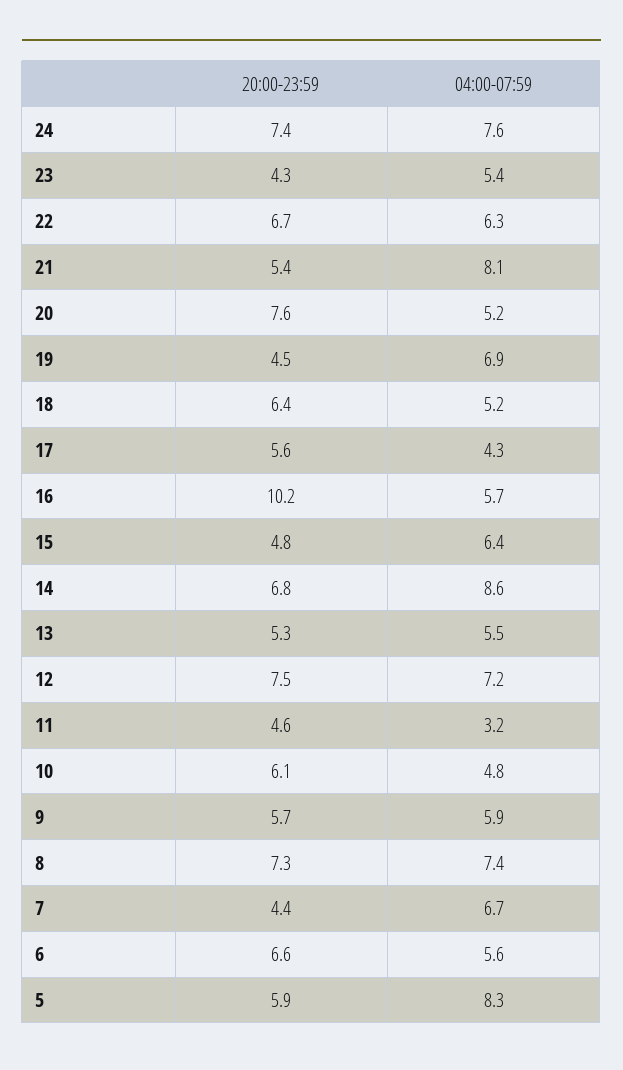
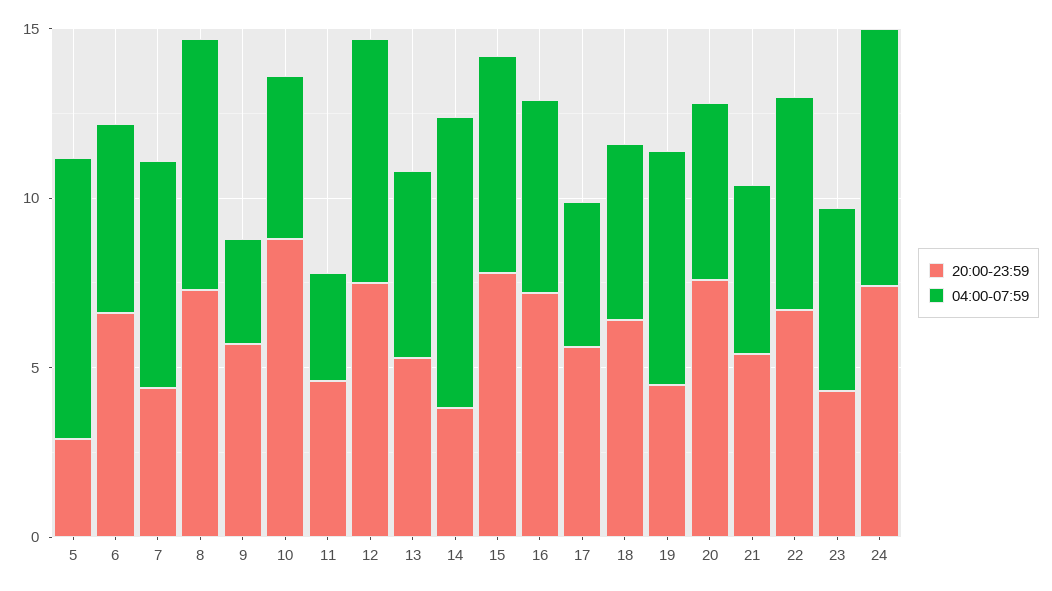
04:00-07:59, 21: 8.1 -> 5
20:00-23:59, 16: 10.2 -> 7
20:00-23:59, 15: 4.8 -> 8
20:00-23:59, 14: 6.8 -> 4
20:00-23:59, 10: 6.1 -> 9
04:00-07:59, 9: 5.9 -> 3
20:00-23:59, 5: 5.9 -> 3

